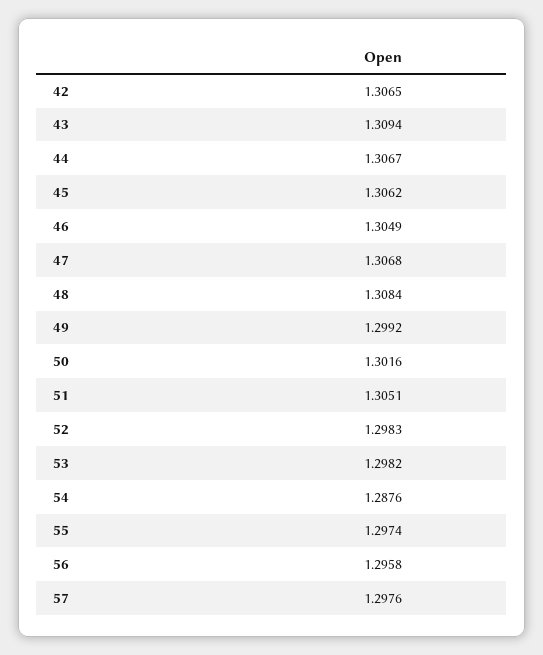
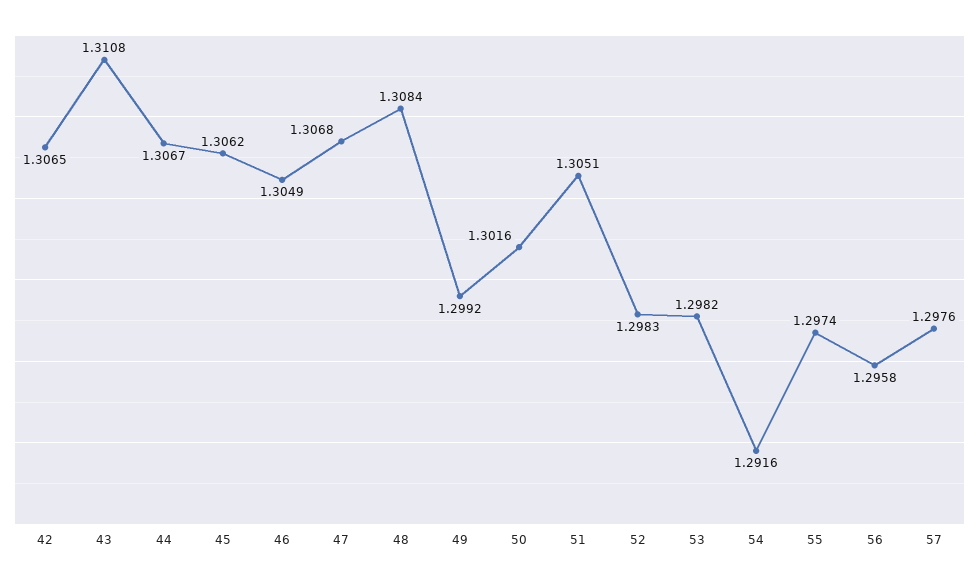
43: 1.3094 -> 1.3108
54: 1.2876 -> 1.2916

